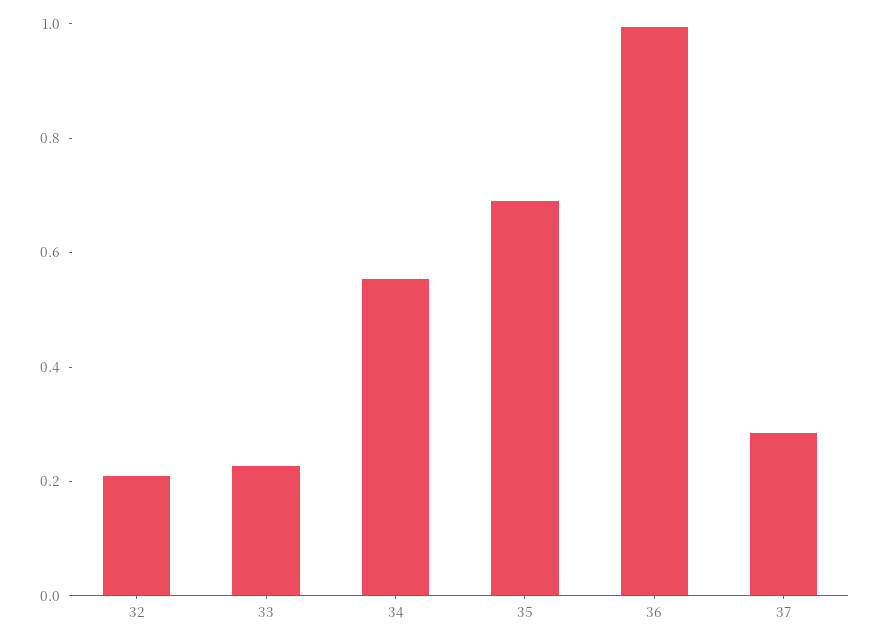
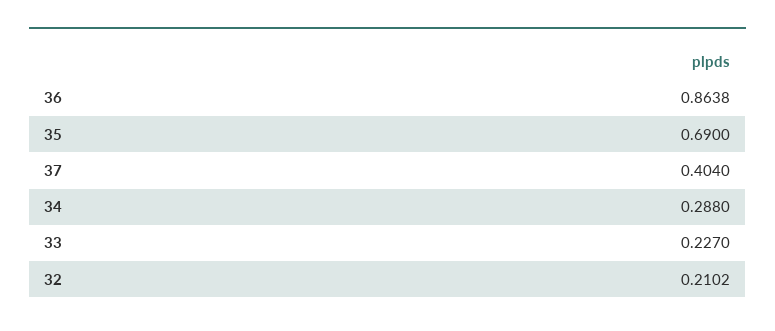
34: 0.55 -> 0.288
36: 1 -> 0.8638
37: 0.3 -> 0.404

